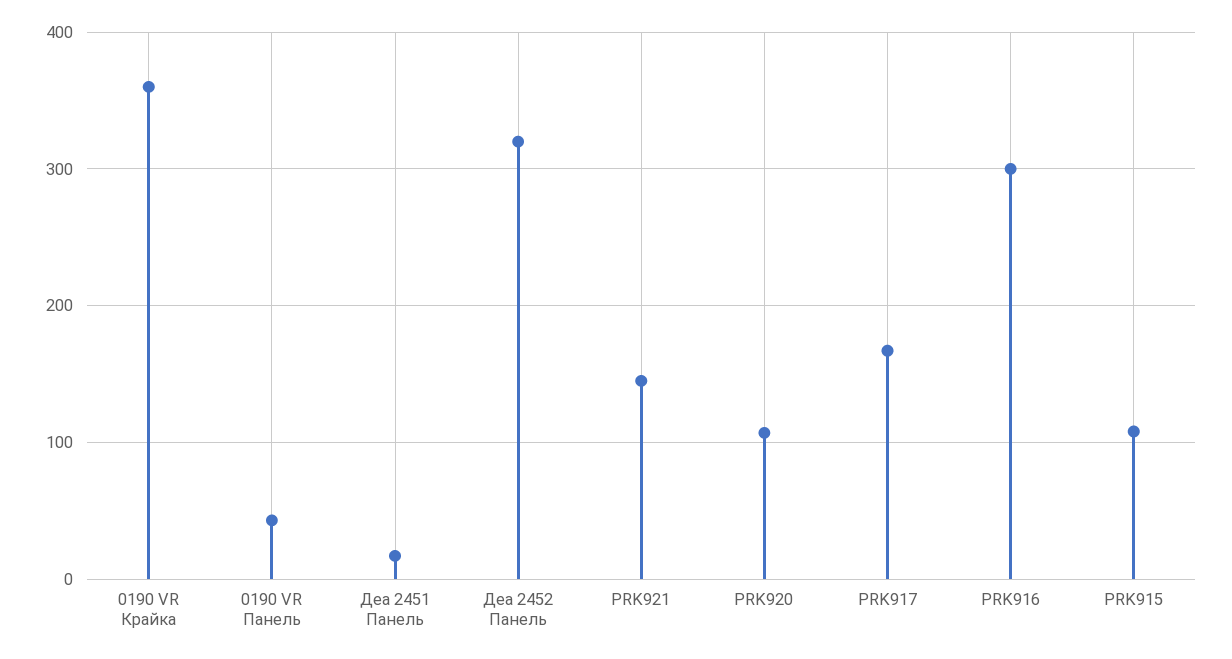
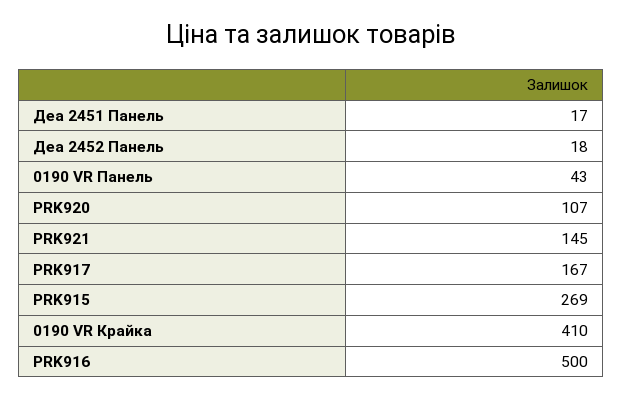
0190 VR Крайка: 360 -> 410
Деа 2452 Панель: 320 -> 18
PRK916: 300 -> 500
PRK915: 110 -> 269

